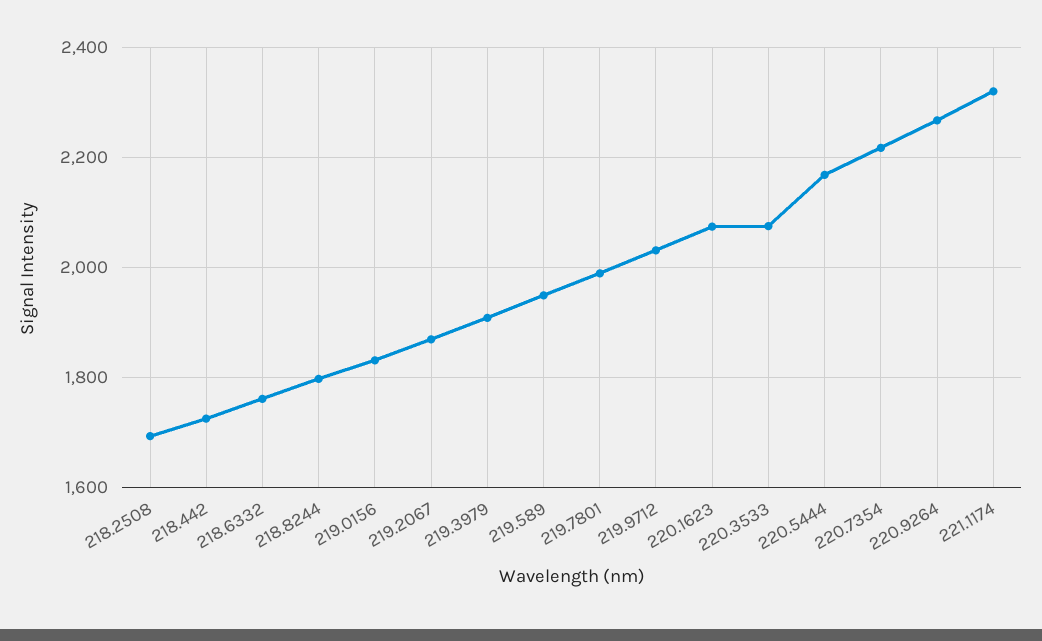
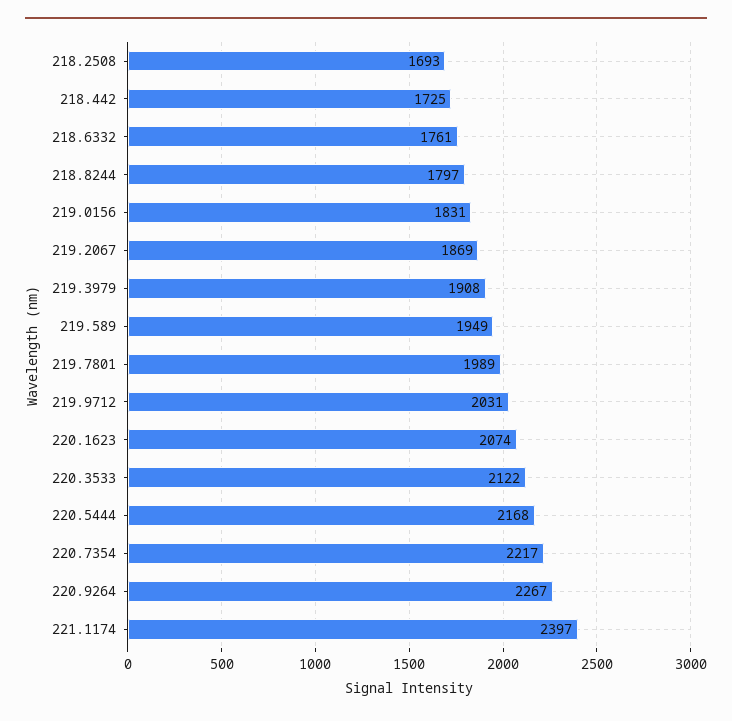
220.3533: 2080 -> 2122
221.1174: 2320 -> 2397

